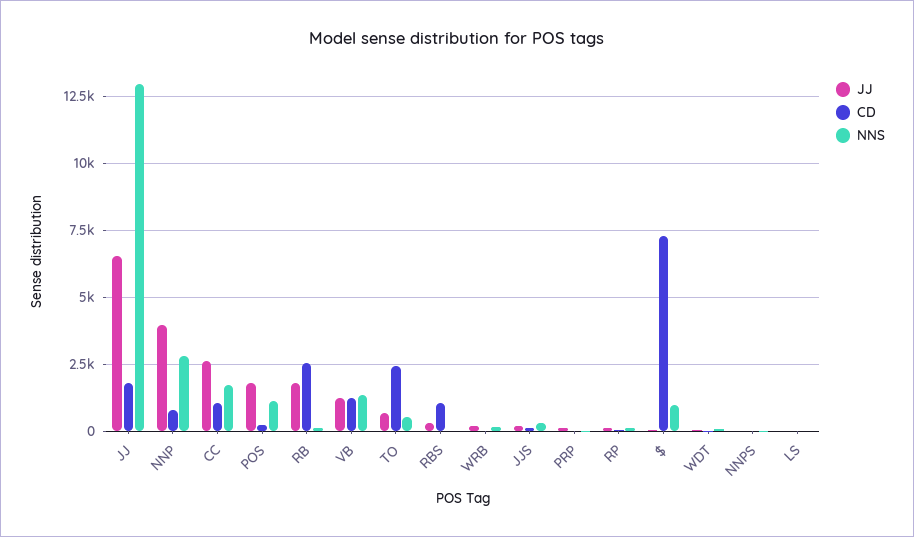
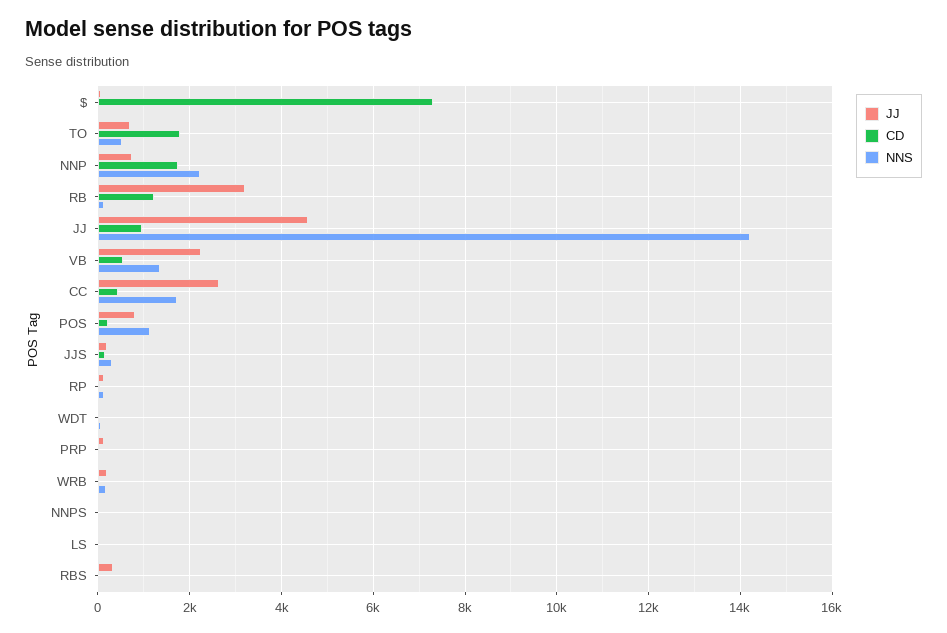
JJ, JJ: 6500 -> 4600
CD, JJ: 1750 -> 1000
NNS, JJ: 13000 -> 14200
JJ, NNP: 4000 -> 800
CD, NNP: 750 -> 1800
NNS, NNP: 2750 -> 2200
CD, CC: 1000 -> 400
JJ, POS: 1750 -> 800
JJ, RB: 1750 -> 3200
CD, RB: 2500 -> 1200
JJ, VB: 1250 -> 2200
CD, VB: 1250 -> 600
CD, TO: 2500 -> 1800
CD, RBS: 1000 -> 0
NNS, $: 1000 -> 0

